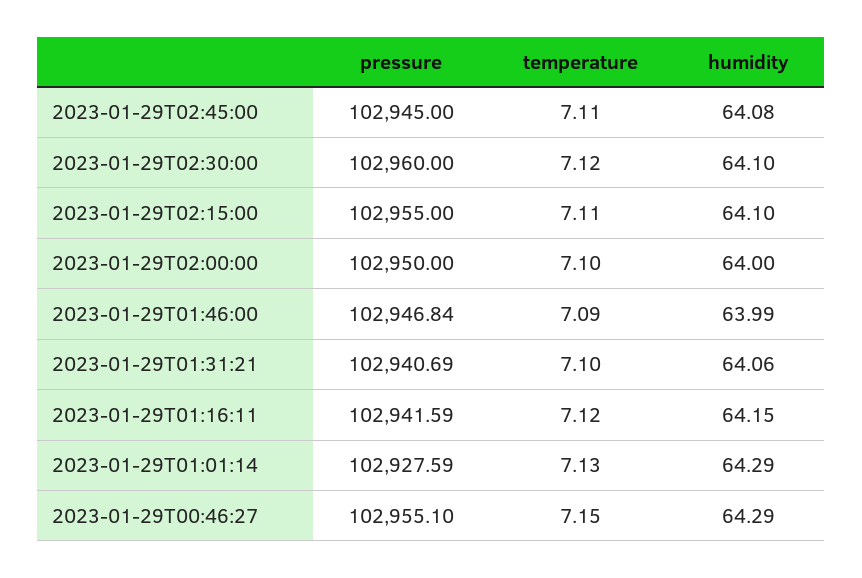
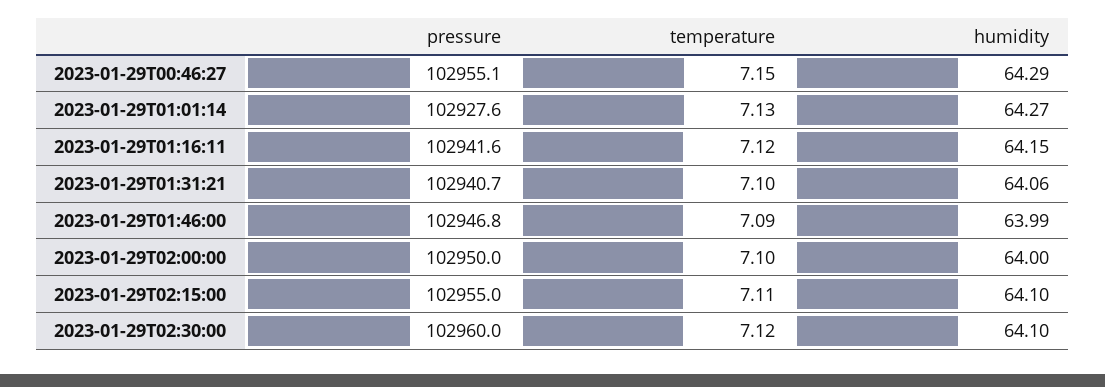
pressure, 2023-01-29T02:45:00: 102945 -> none
temperature, 2023-01-29T02:45:00: 7.11 -> none
humidity, 2023-01-29T02:45:00: 64.08 -> none
humidity, 2023-01-29T01:01:14: 64.29 -> 64.27

